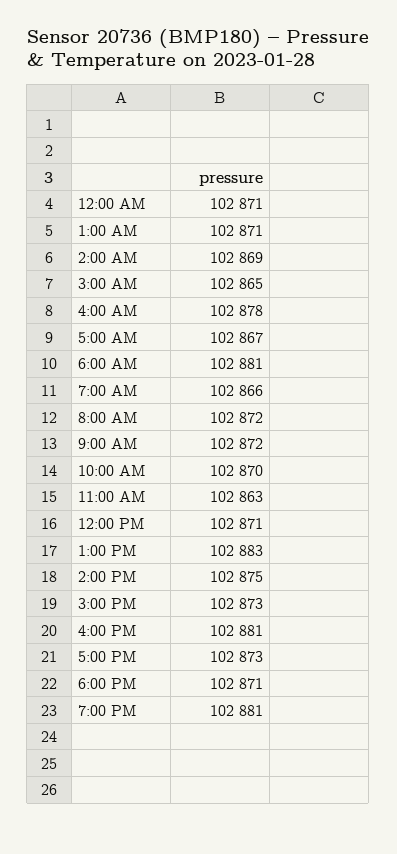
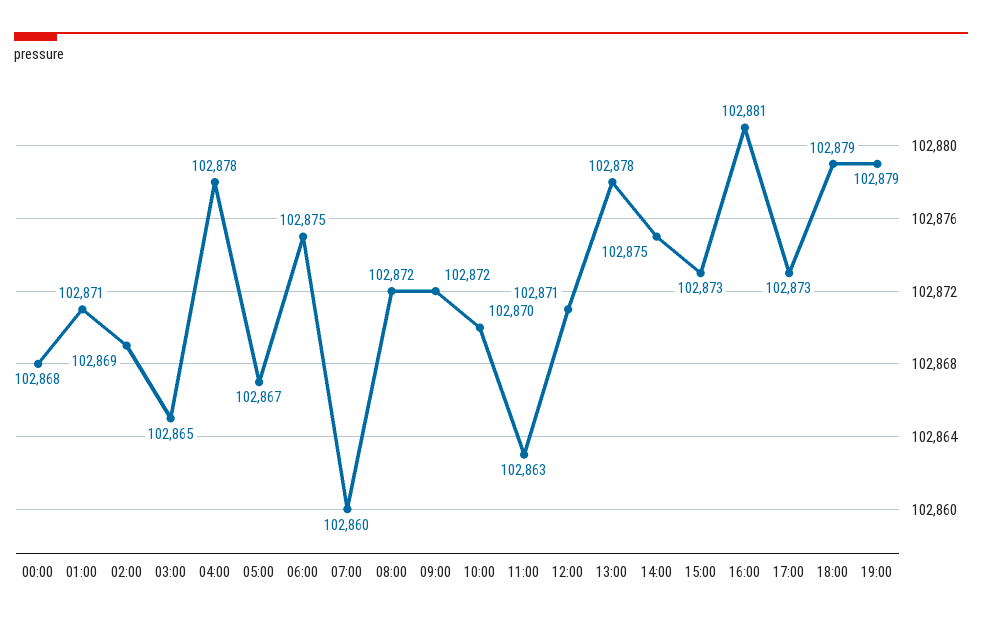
12:00 AM: 102871 -> 102868
6:00 AM: 102881 -> 102875
7:00 AM: 102866 -> 102860
1:00 PM: 102883 -> 102878
6:00 PM: 102871 -> 102879
7:00 PM: 102881 -> 102879

